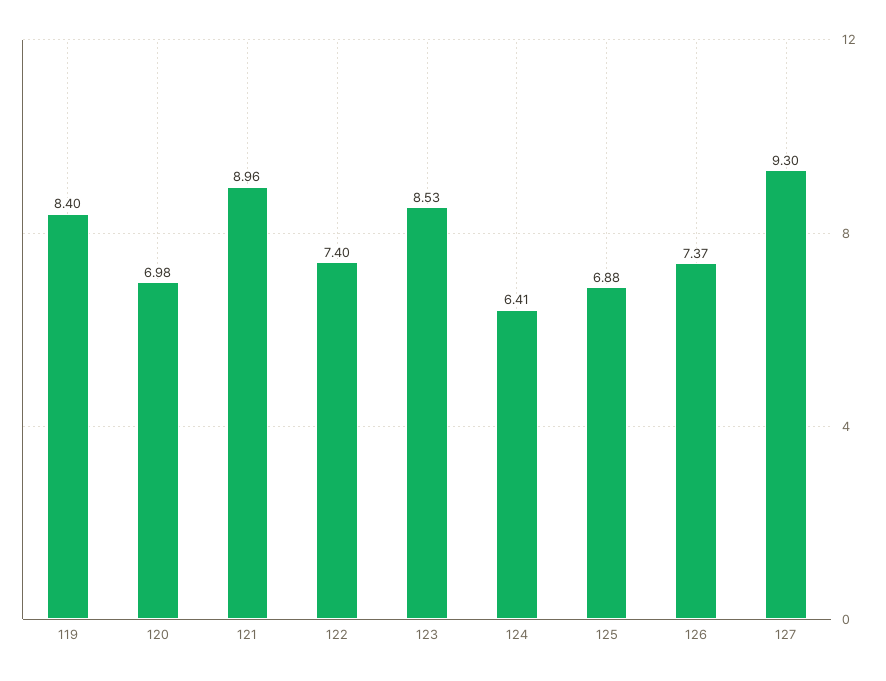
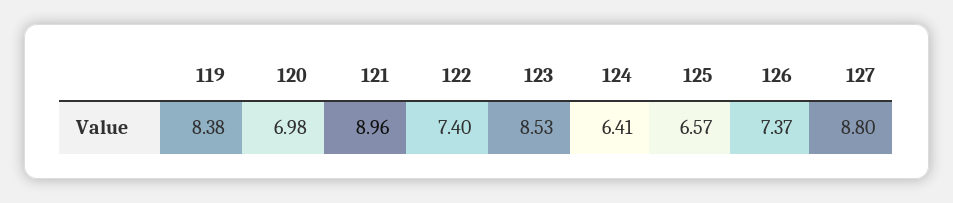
119: 8.4 -> 8.38
125: 6.88 -> 6.57
127: 9.3 -> 8.8

